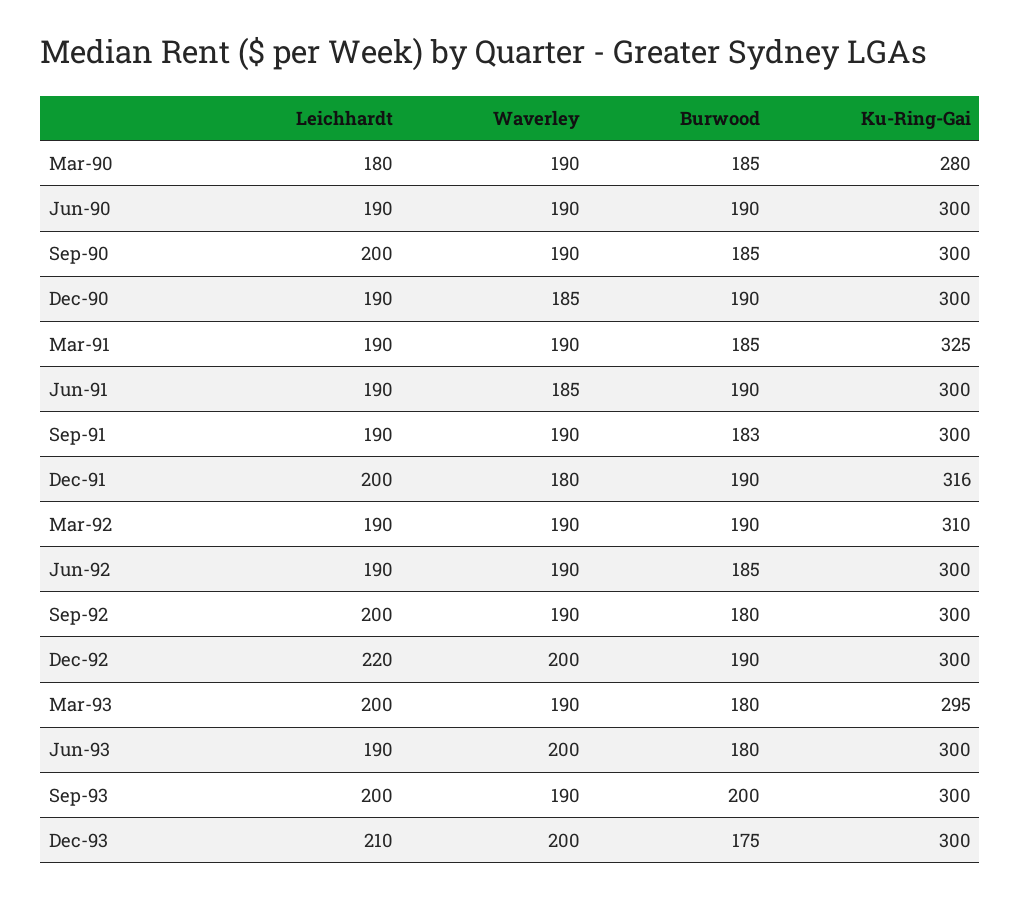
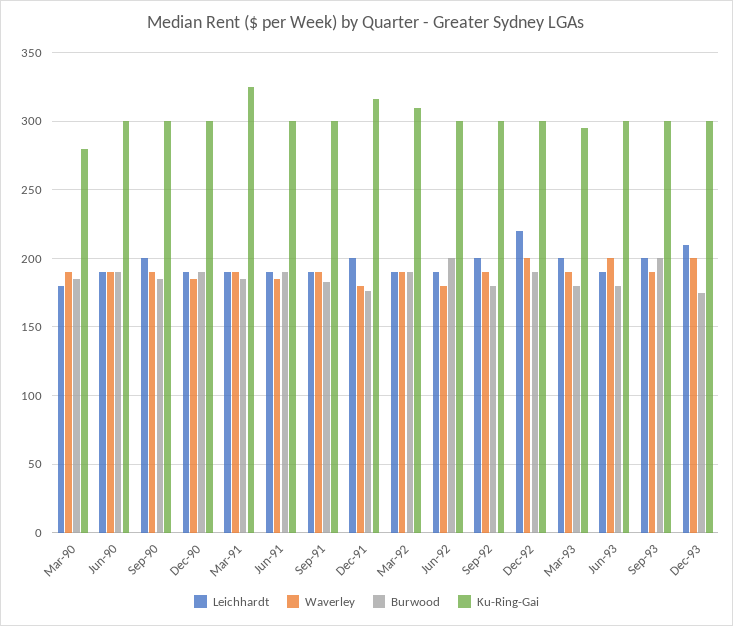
Burwood, Dec-91: 190 -> 175
Waverley, Jun-92: 190 -> 180
Burwood, Jun-92: 185 -> 200

